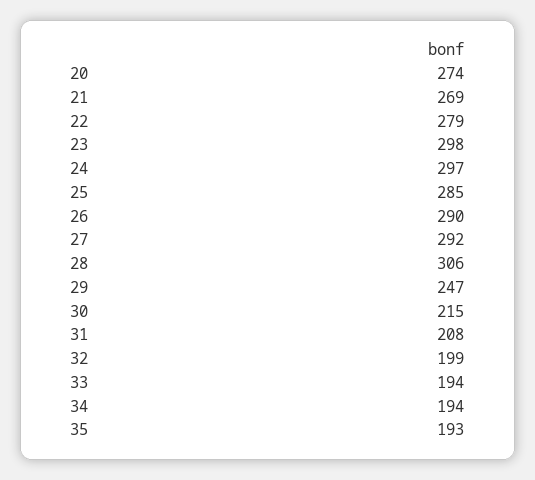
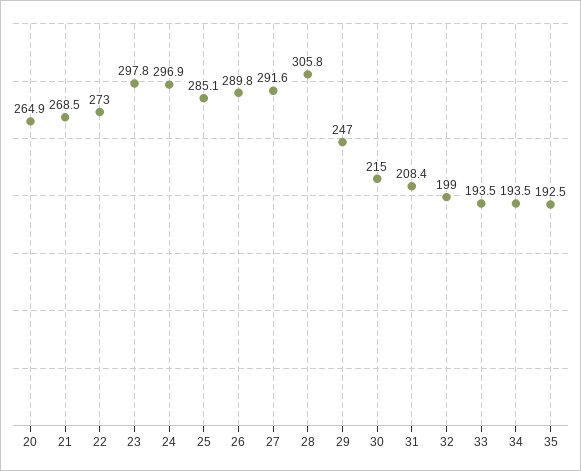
20: 274 -> 264.9
22: 279 -> 273

